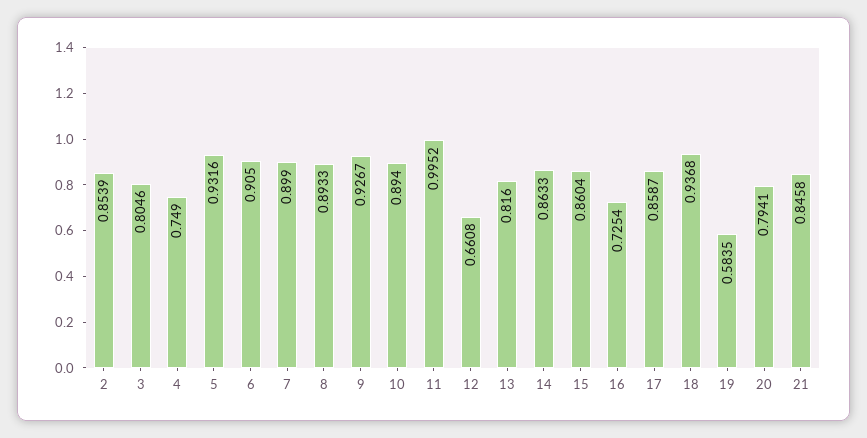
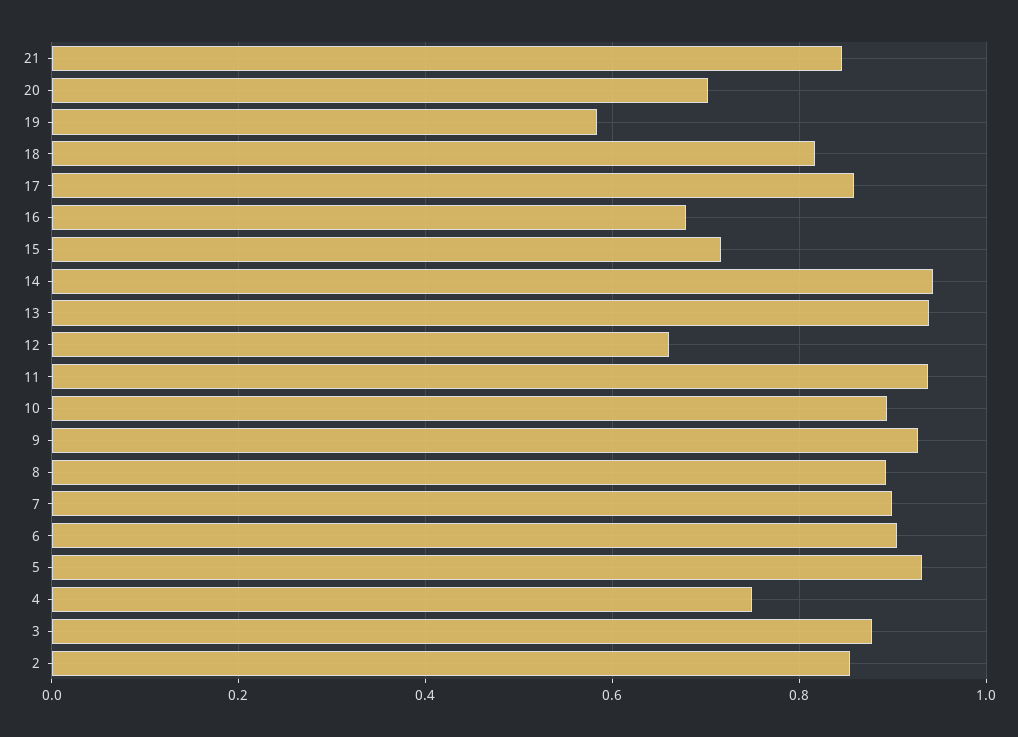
3: 0.8046 -> 0.88
11: 0.9952 -> 0.94
13: 0.816 -> 0.94
14: 0.8633 -> 0.94
15: 0.8604 -> 0.72
16: 0.7254 -> 0.68
18: 0.9368 -> 0.82
20: 0.7941 -> 0.7

